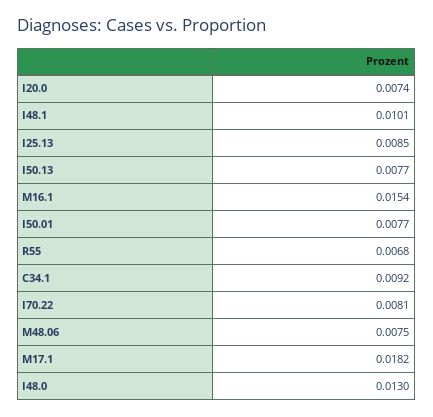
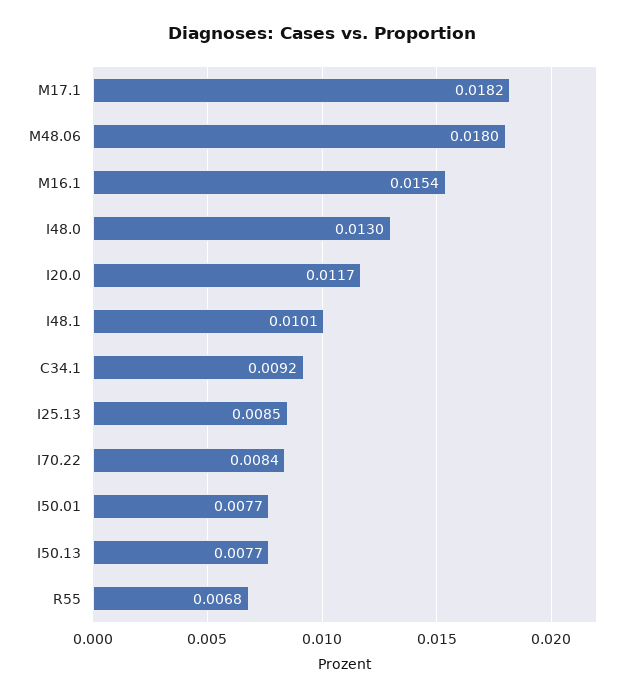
I20.0: 0.0074 -> 0.0117
I70.22: 0.0081 -> 0.0084
M48.06: 0.0075 -> 0.018

